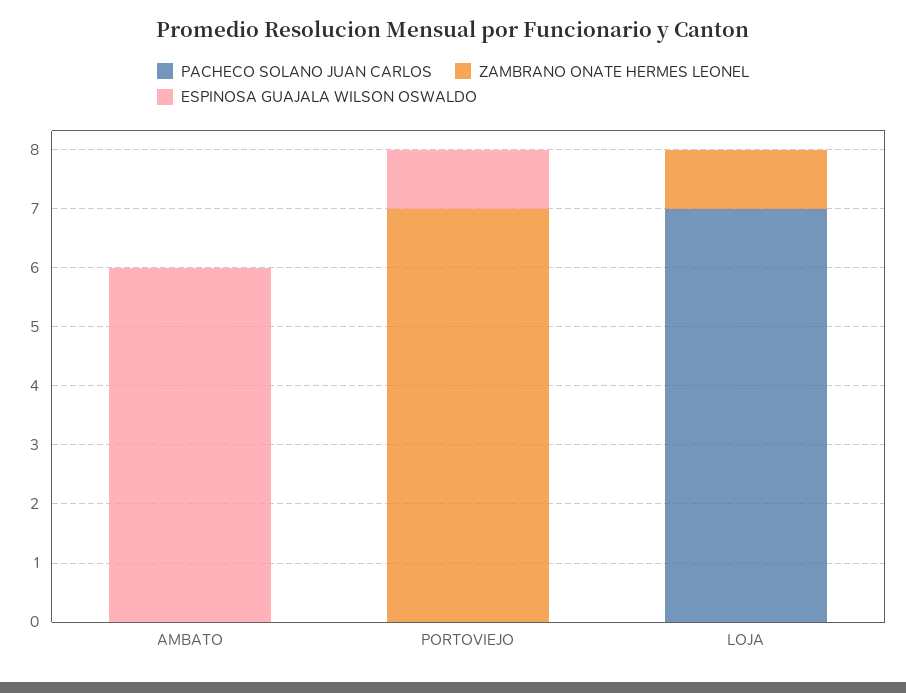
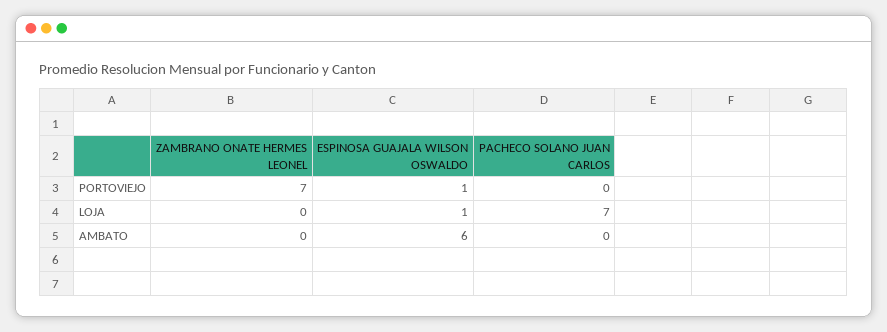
ZAMBRANO ONATE HERMES LEONEL, LOJA: 1 -> 0
ESPINOSA GUAJALA WILSON OSWALDO, LOJA: 0 -> 1

